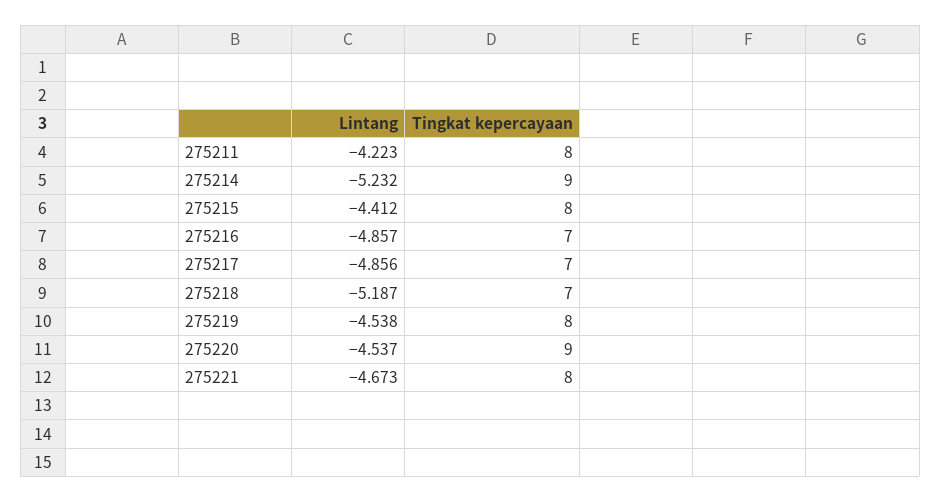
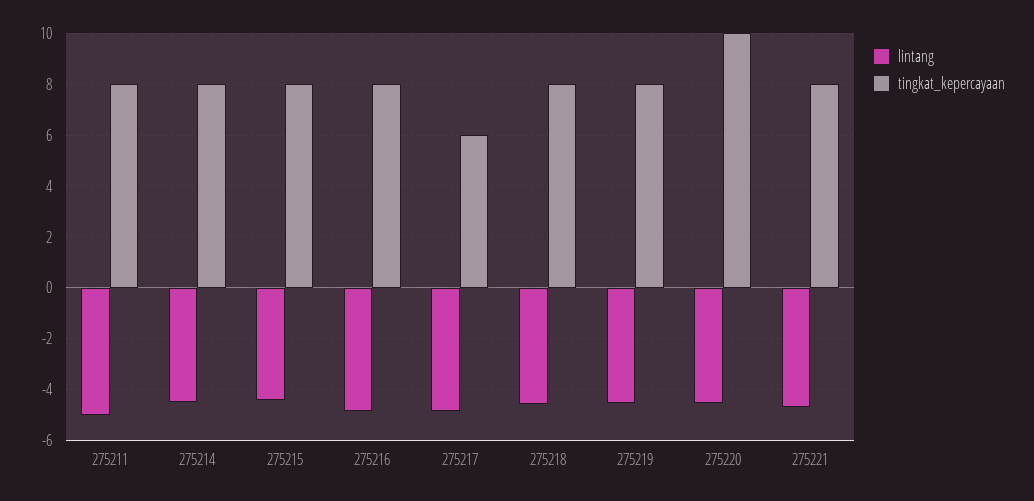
Lintang, 275211: -4.223 -> -5
Lintang, 275214: -5.232 -> -4.5
Tingkat kepercayaan, 275214: 9 -> 8
Tingkat kepercayaan, 275216: 7 -> 8
Tingkat kepercayaan, 275217: 7 -> 6
Lintang, 275218: -5.187 -> -4.5
Tingkat kepercayaan, 275218: 7 -> 8
Tingkat kepercayaan, 275220: 9 -> 10

